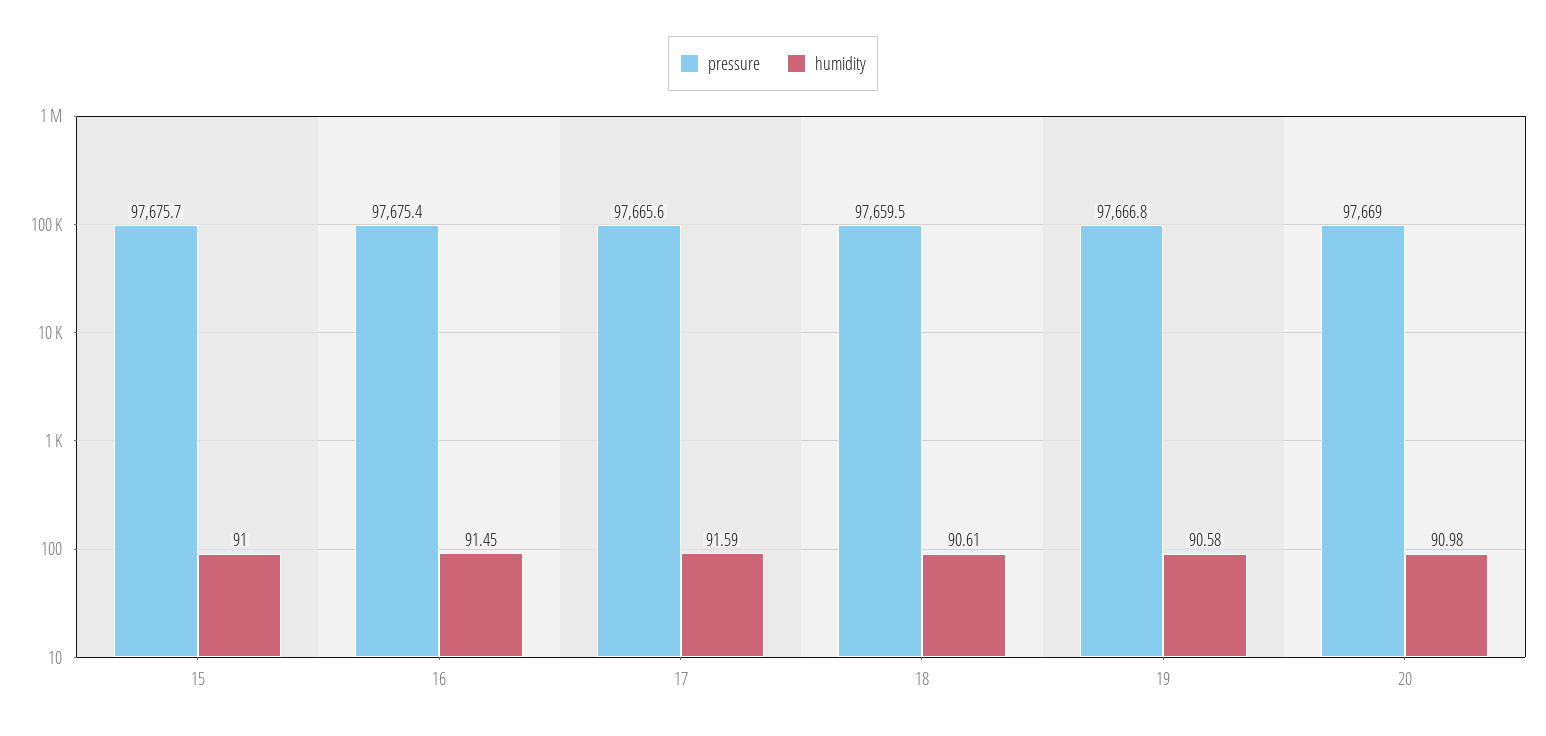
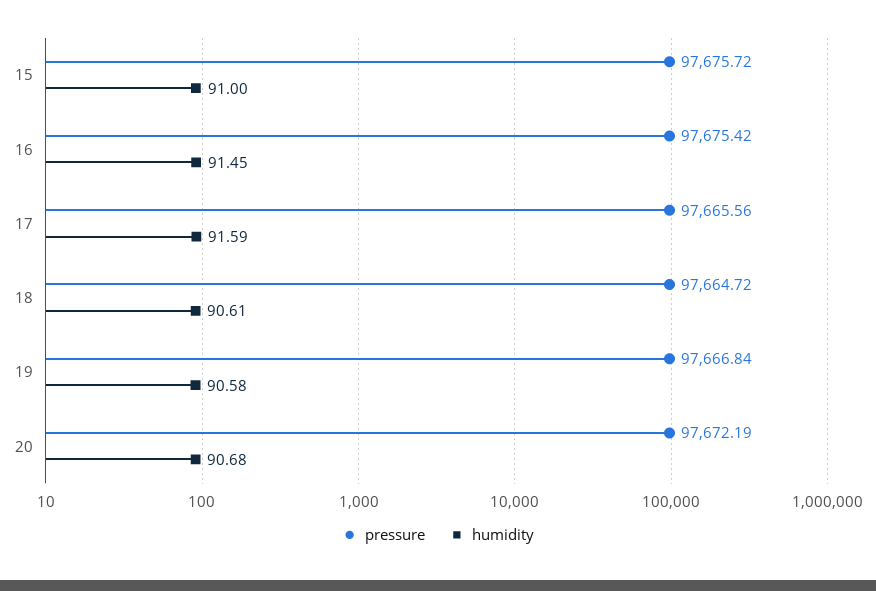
pressure, 18: 97659.5 -> 97664.72
pressure, 20: 97669 -> 97672.19
humidity, 20: 90.98 -> 90.68

